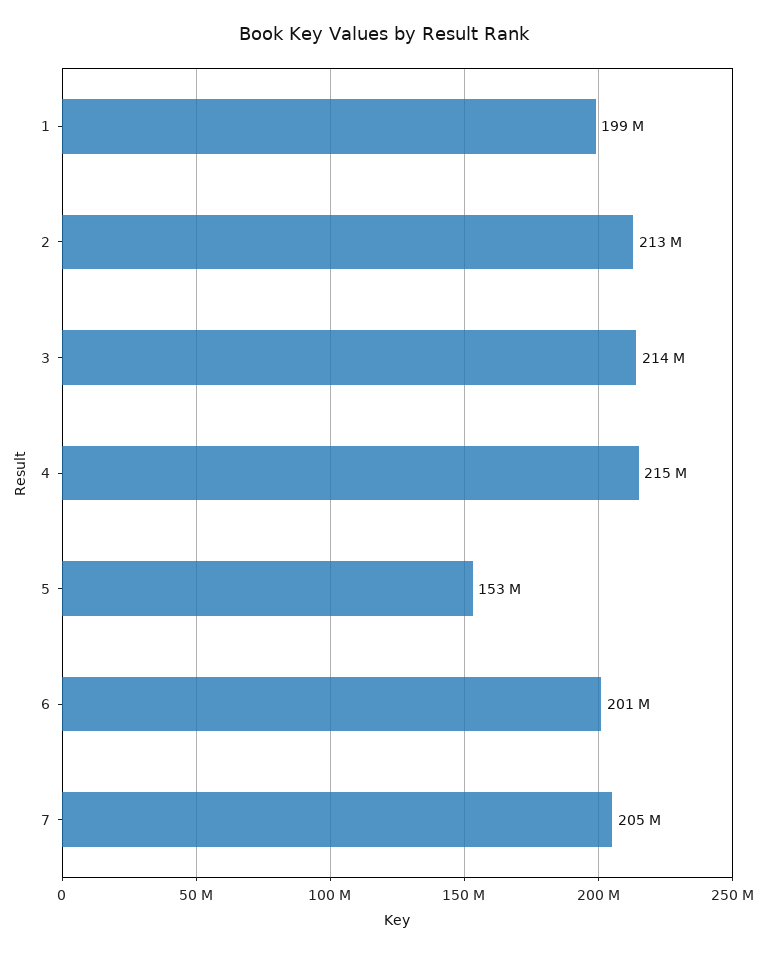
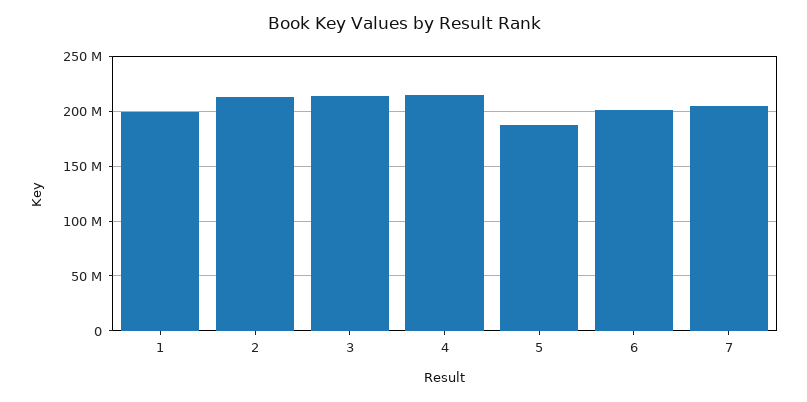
5: 153000000 -> 190000000

